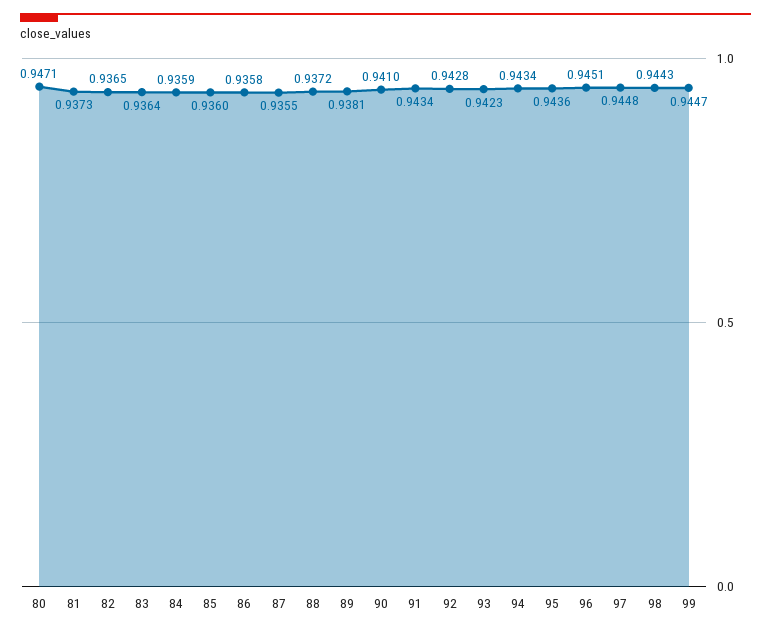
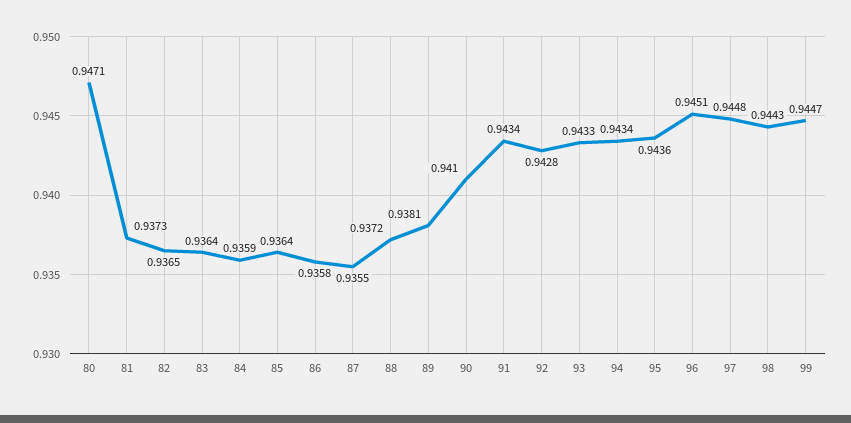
85: 0.936 -> 0.9364
93: 0.9423 -> 0.9433

